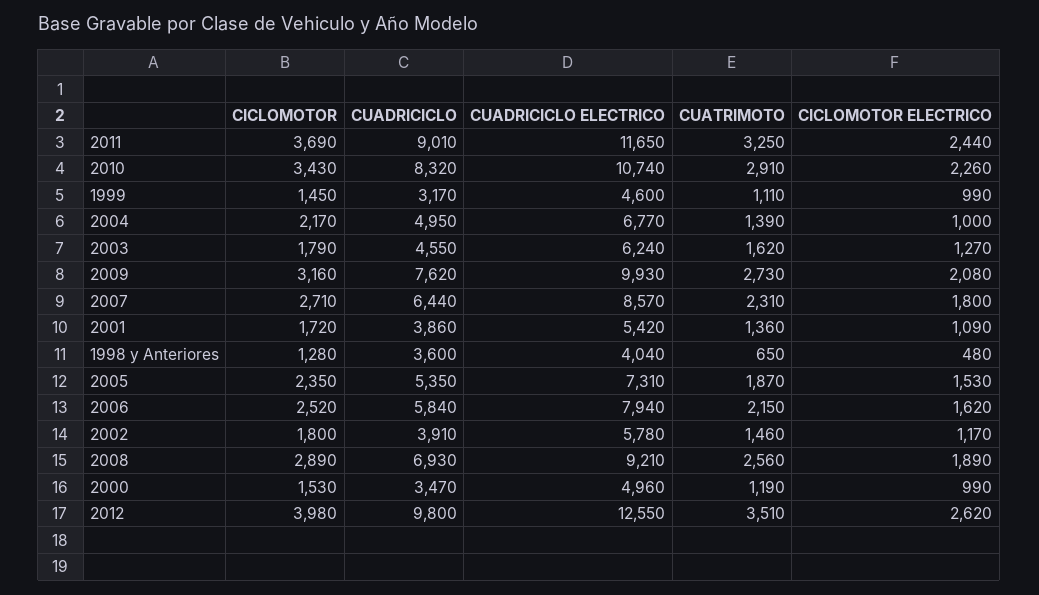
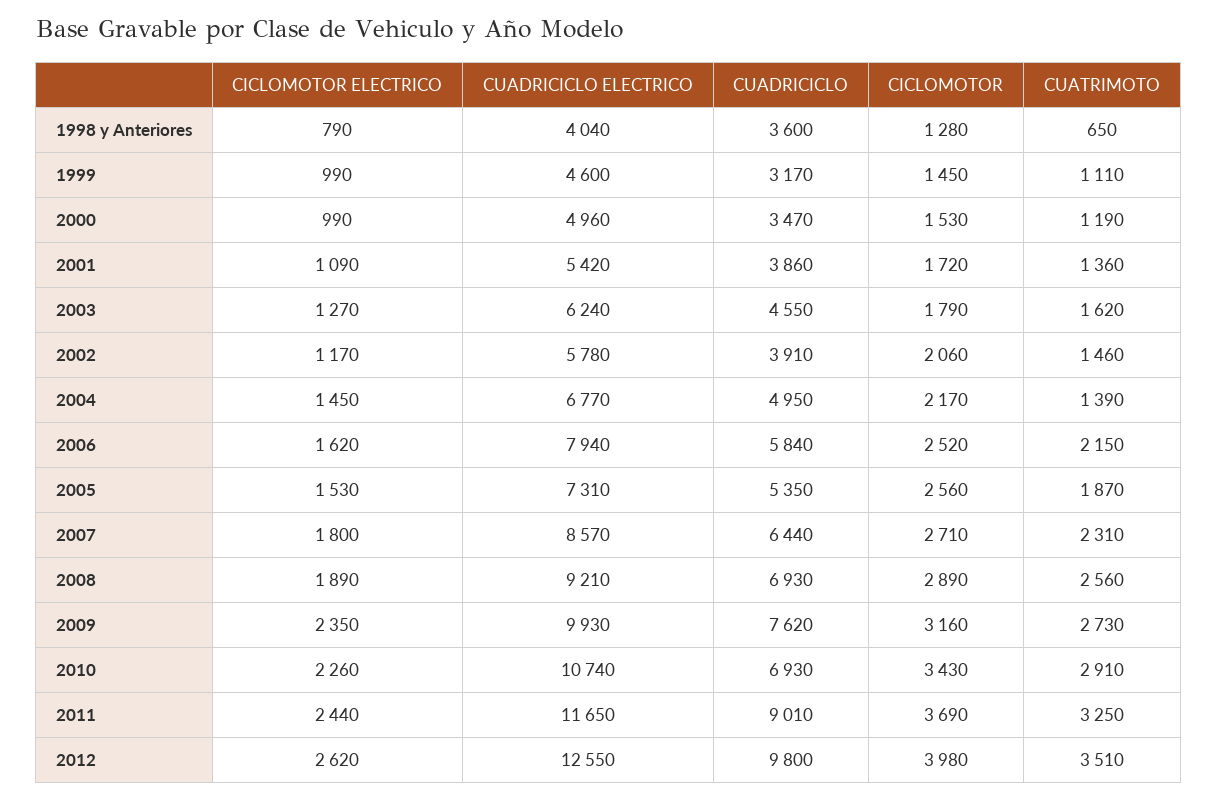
CUADRICICLO, 2010: 8320 -> 6930
CICLOMOTOR ELECTRICO, 2004: 1000 -> 1450
CICLOMOTOR ELECTRICO, 2009: 2080 -> 2350
CICLOMOTOR ELECTRICO, 1998 y Anteriores: 480 -> 790
CICLOMOTOR, 2005: 2350 -> 2560
CICLOMOTOR, 2002: 1800 -> 2060

